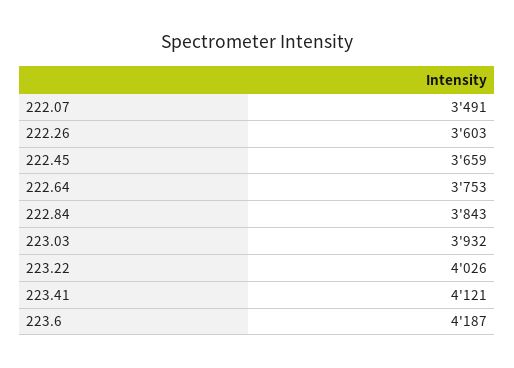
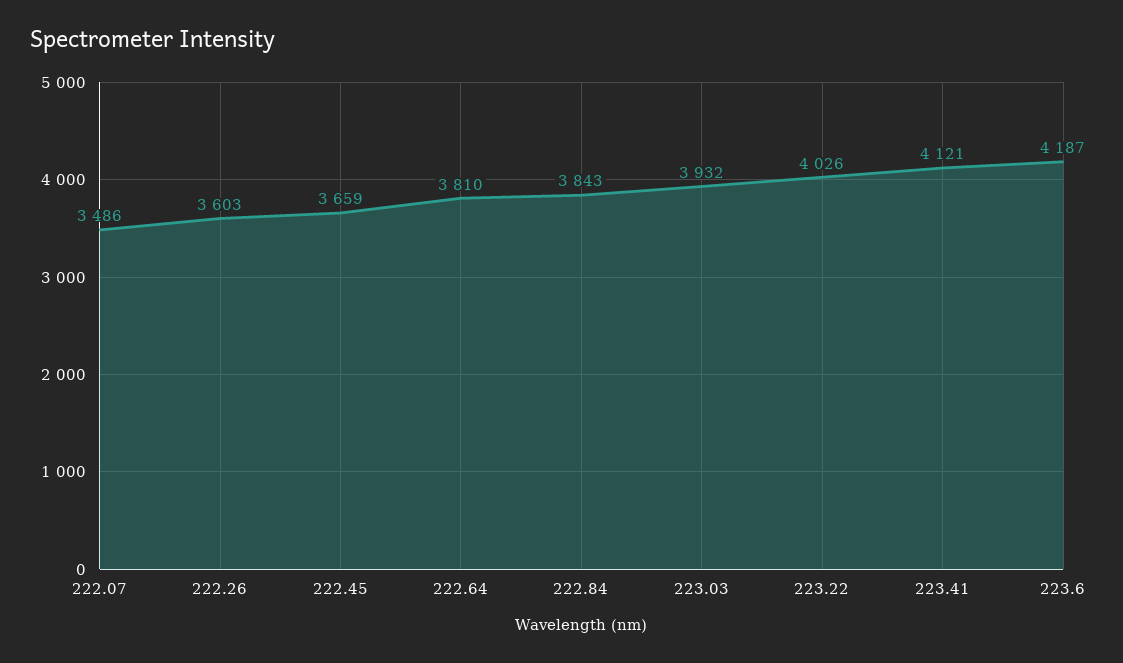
222.07: 3491 -> 3486
222.64: 3753 -> 3810

